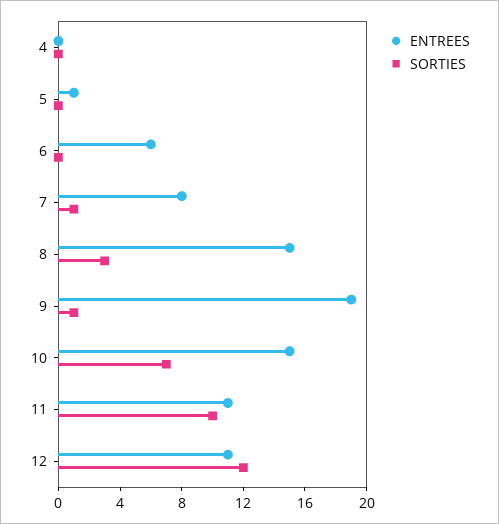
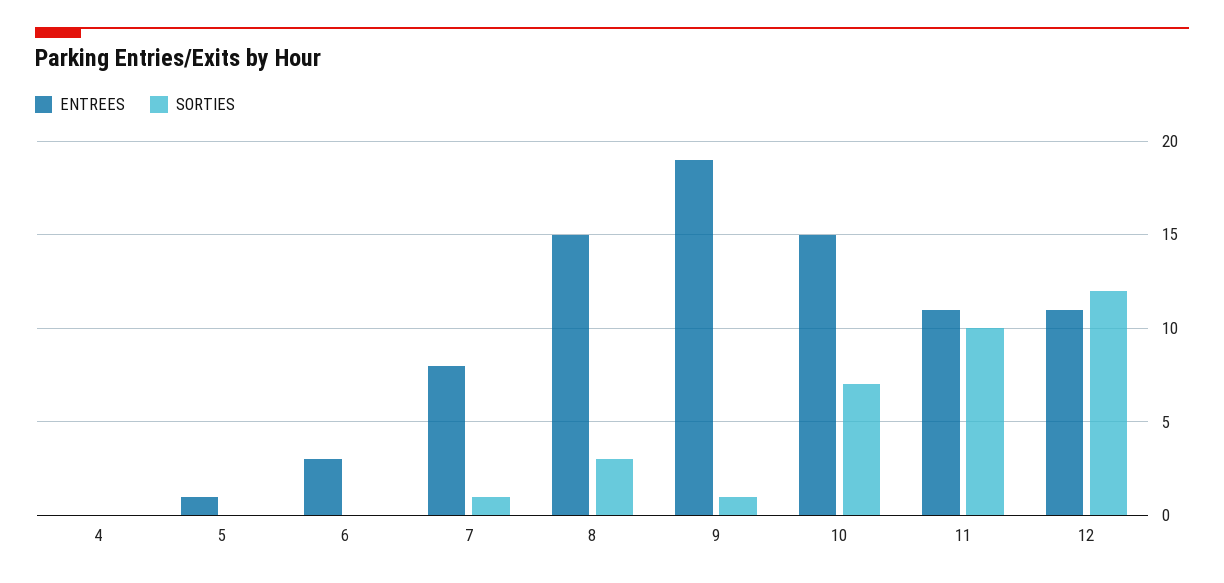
ENTREES, 6: 6 -> 3

